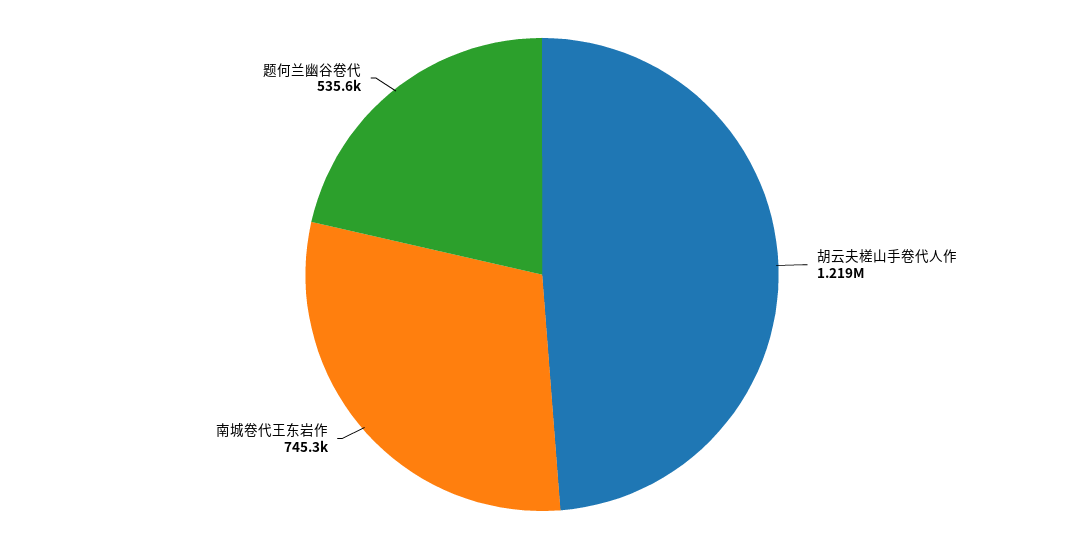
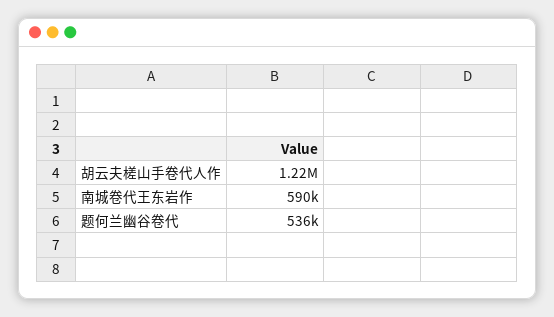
南城卷代王东岩作: 745300 -> 590000

